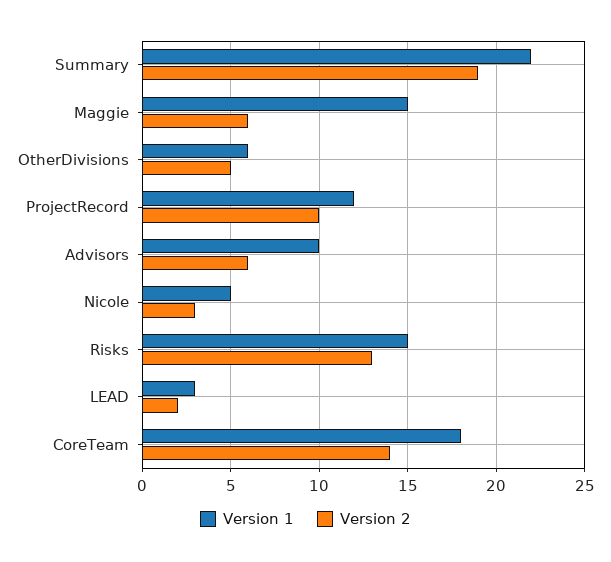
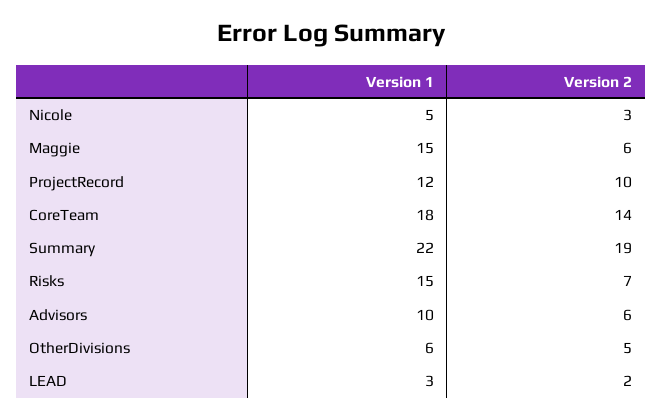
Version 2, Risks: 13 -> 7

